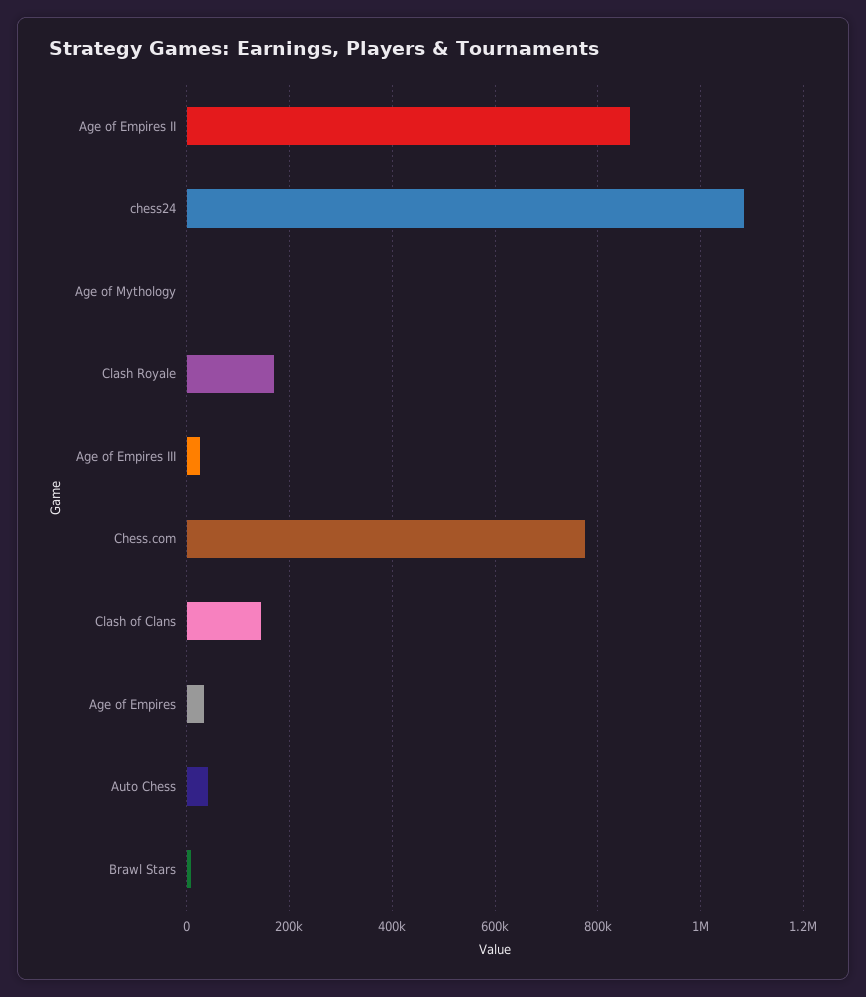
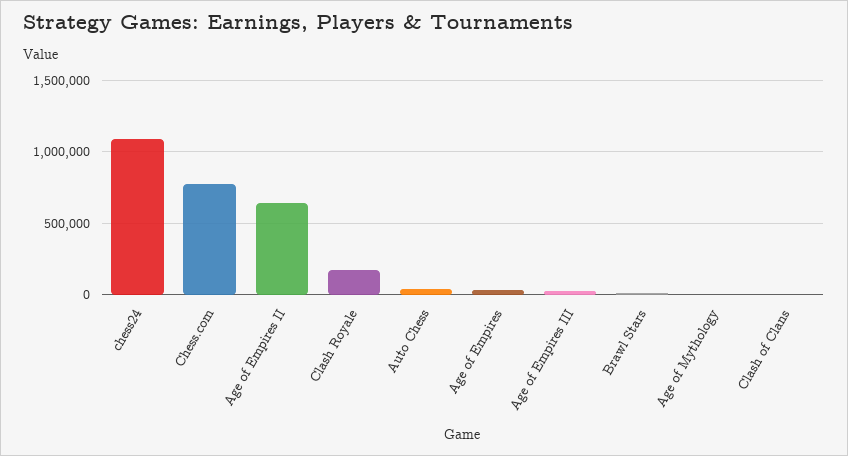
Age of Empires II: 860000 -> 650000
Clash of Clans: 140000 -> 0

